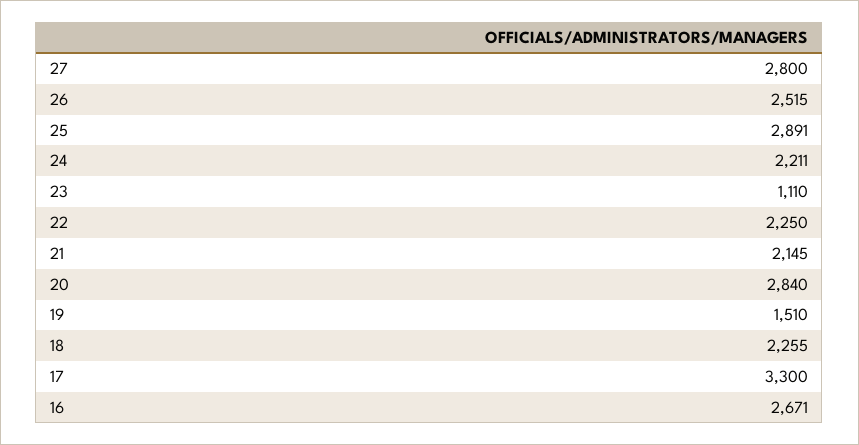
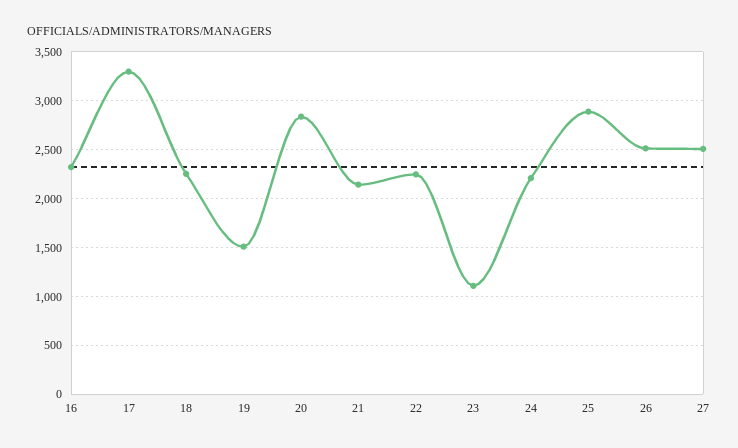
27: 2800 -> 2500
16: 2671 -> 2300

